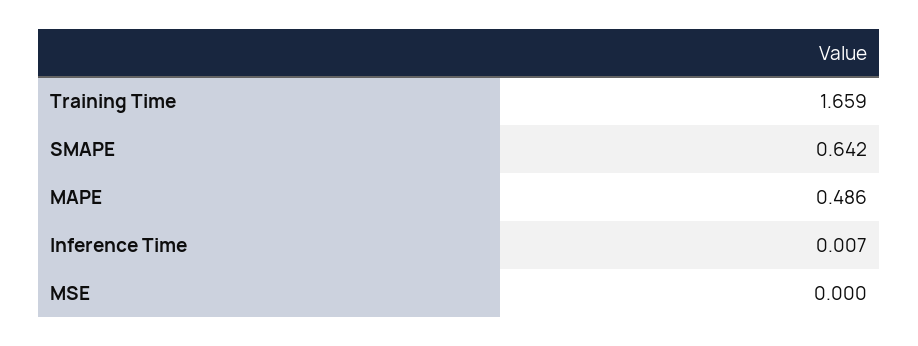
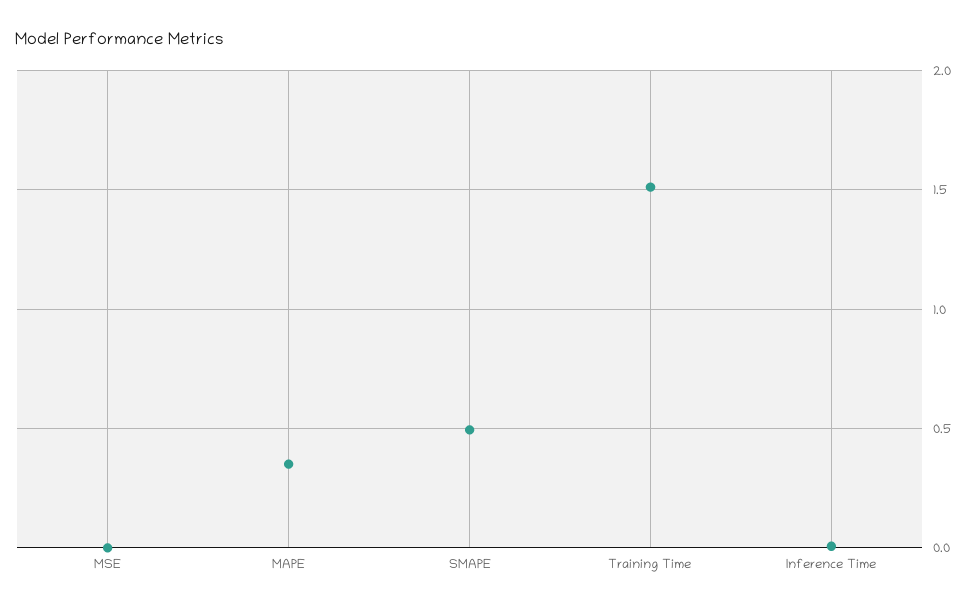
Training Time: 1.659 -> 1.5
SMAPE: 0.642 -> 0.5
MAPE: 0.486 -> 0.35

